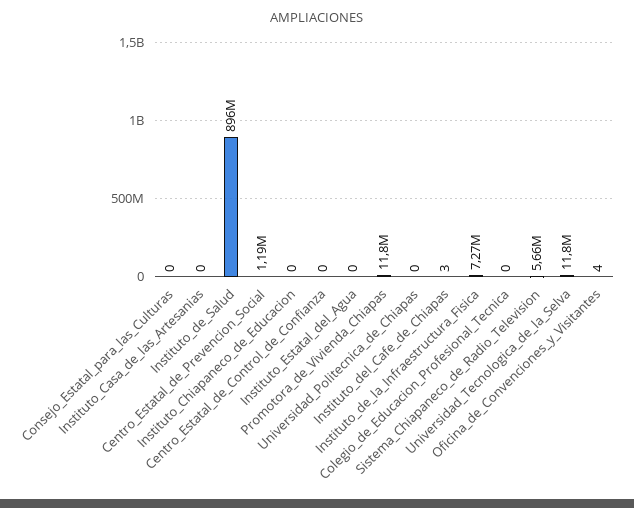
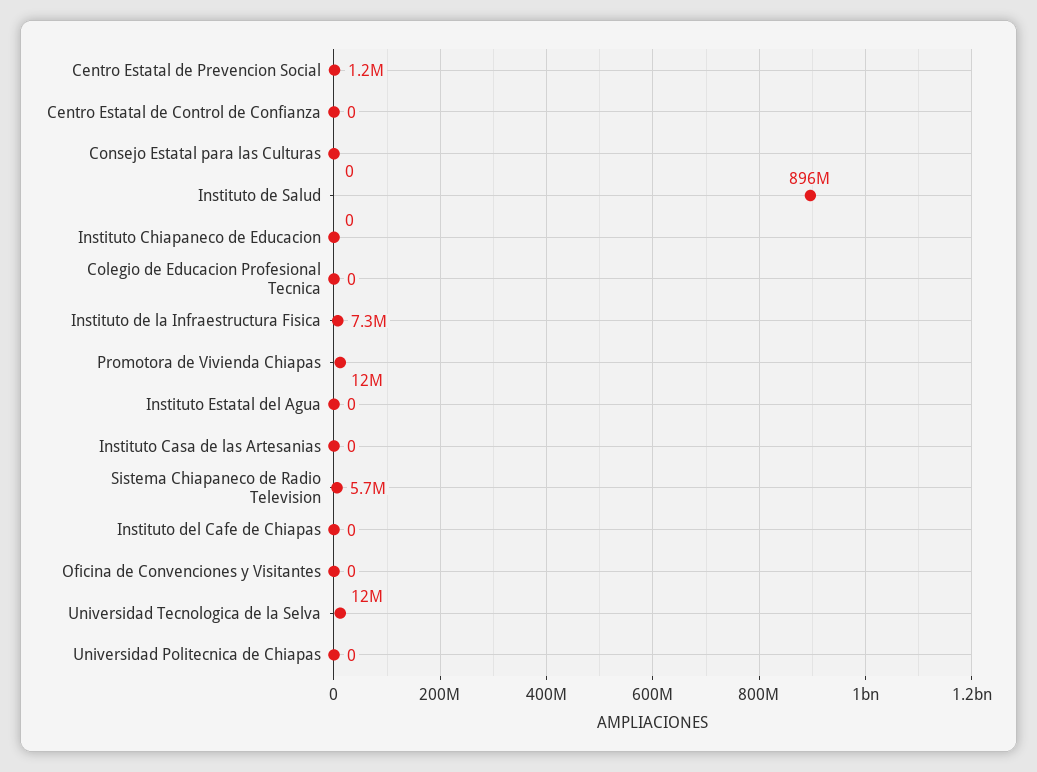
Instituto_del_Cafe_de_Chiapas: 3 -> 0
Oficina_de_Convenciones_y_Visitantes: 4 -> 0

